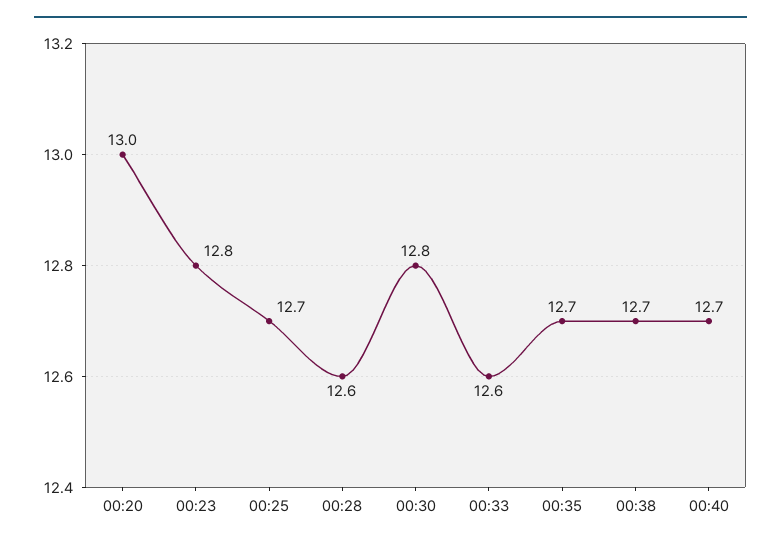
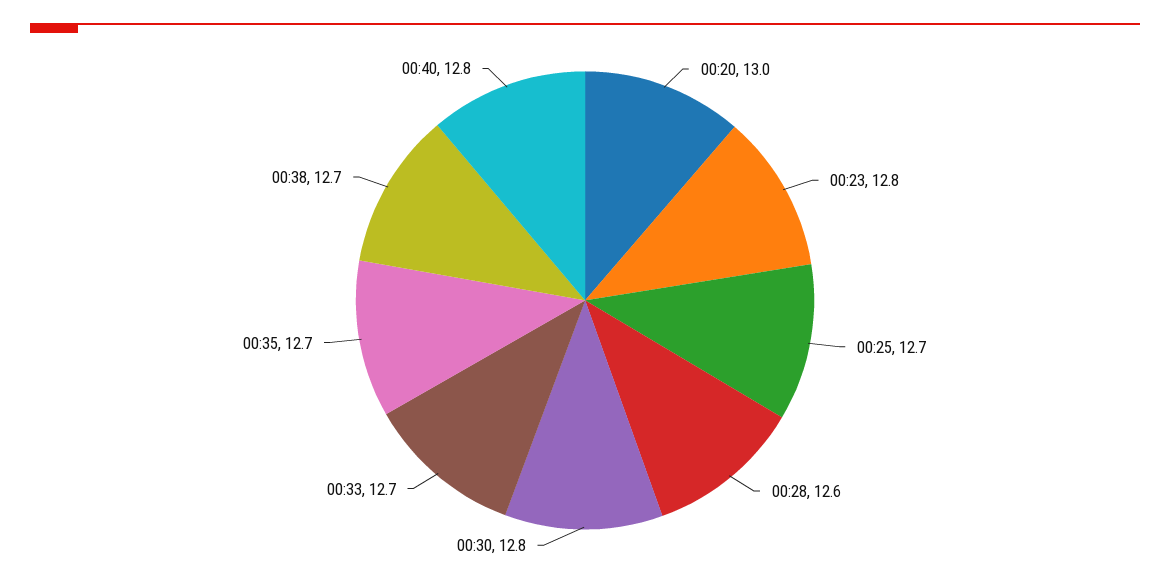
00:33: 12.6 -> 12.7
00:40: 12.7 -> 12.8

